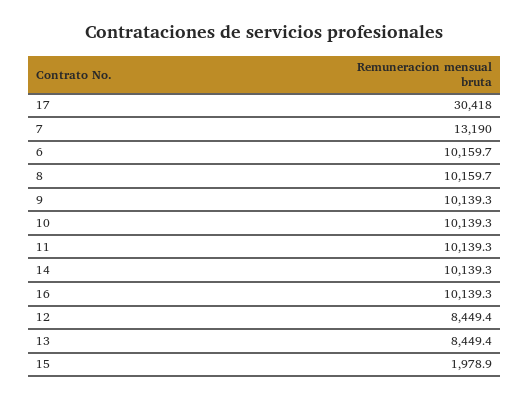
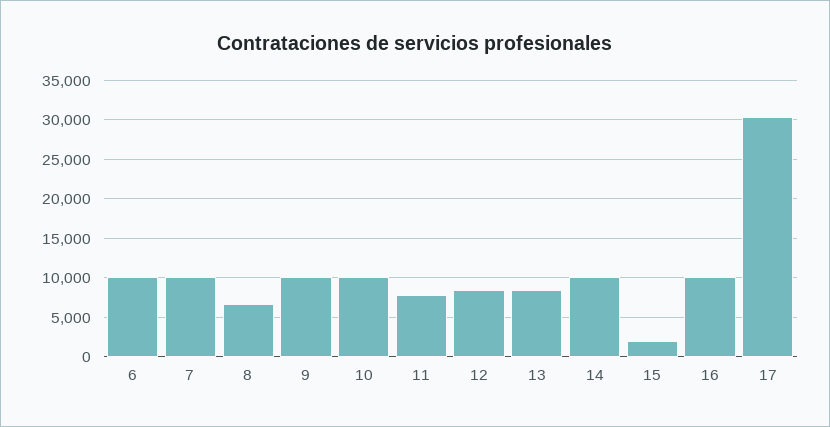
7: 13190 -> 10000
8: 10159.7 -> 7000
11: 10139.3 -> 8000

